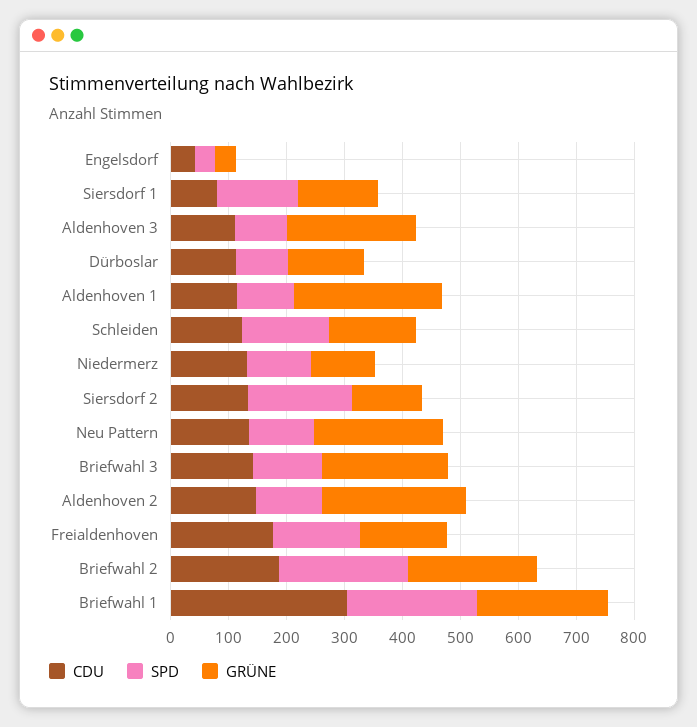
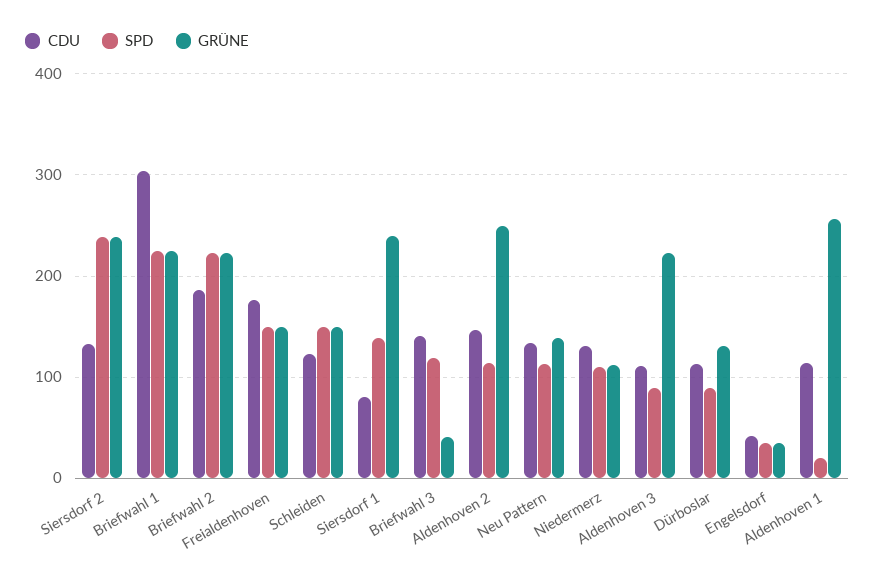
GRÜNE, Siersdorf 1: 140 -> 240
SPD, Aldenhoven 1: 100 -> 20
SPD, Siersdorf 2: 180 -> 240
GRÜNE, Siersdorf 2: 120 -> 240
GRÜNE, Neu Pattern: 220 -> 140
GRÜNE, Briefwahl 3: 220 -> 40

